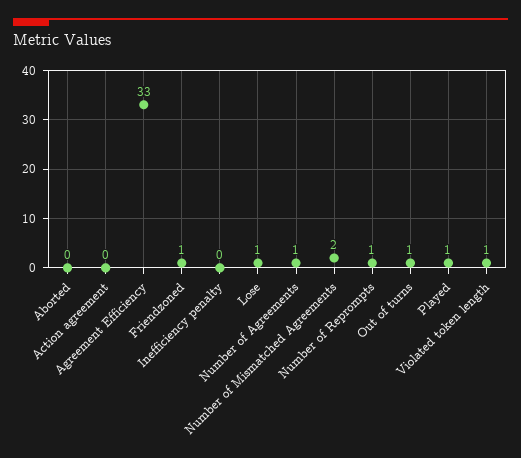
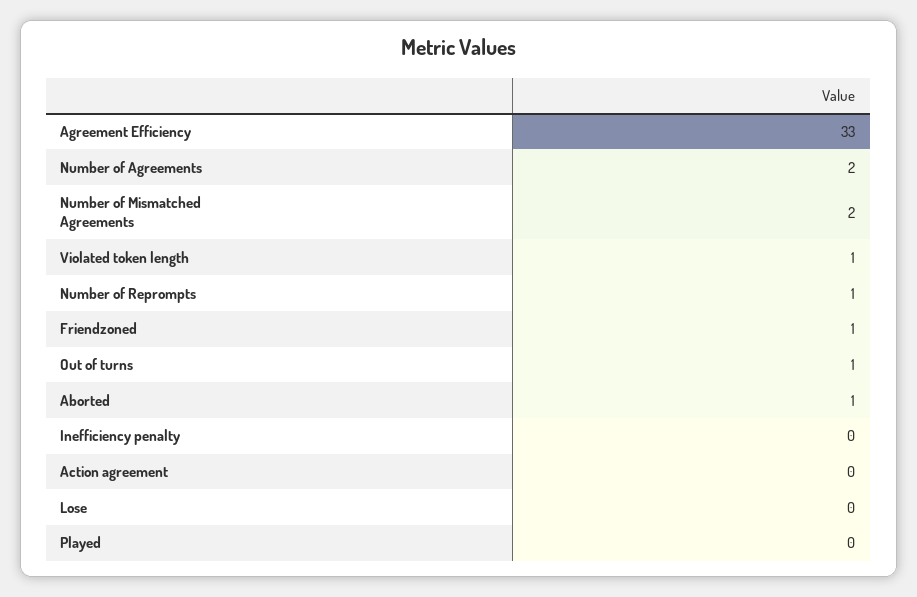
Aborted: 0 -> 1
Lose: 1 -> 0
Number of Agreements: 1 -> 2
Played: 1 -> 0

